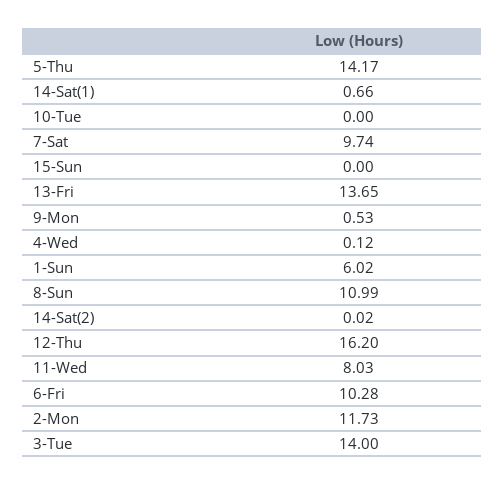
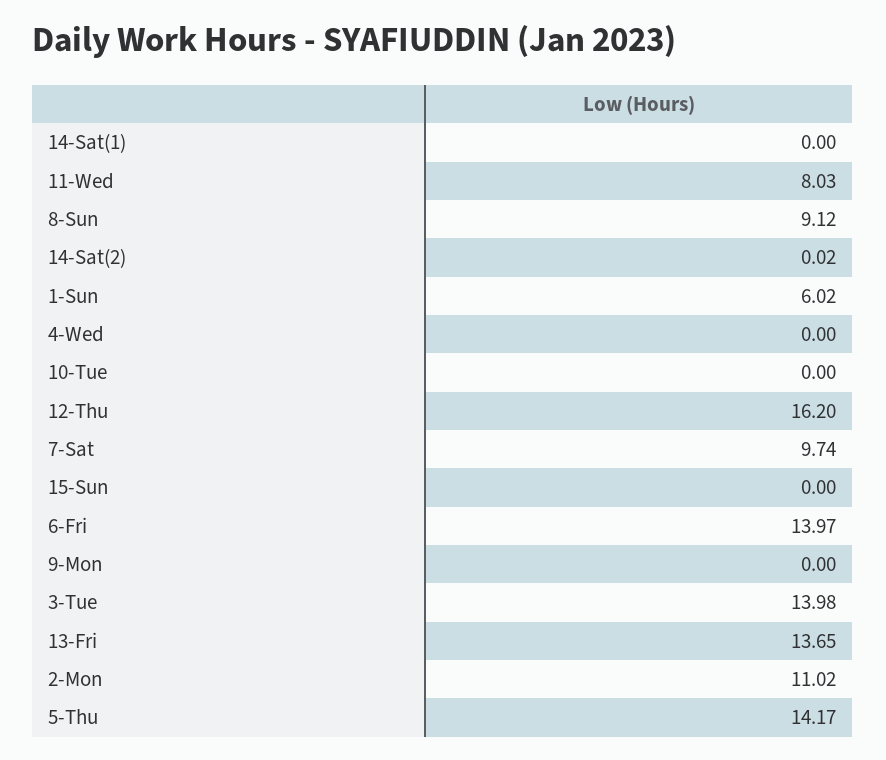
14-Sat(1): 0.66 -> 0
9-Mon: 0.53 -> 0
4-Wed: 0.12 -> 0
8-Sun: 10.99 -> 9.12
6-Fri: 10.28 -> 13.97
2-Mon: 11.73 -> 11.02
3-Tue: 14 -> 13.98

